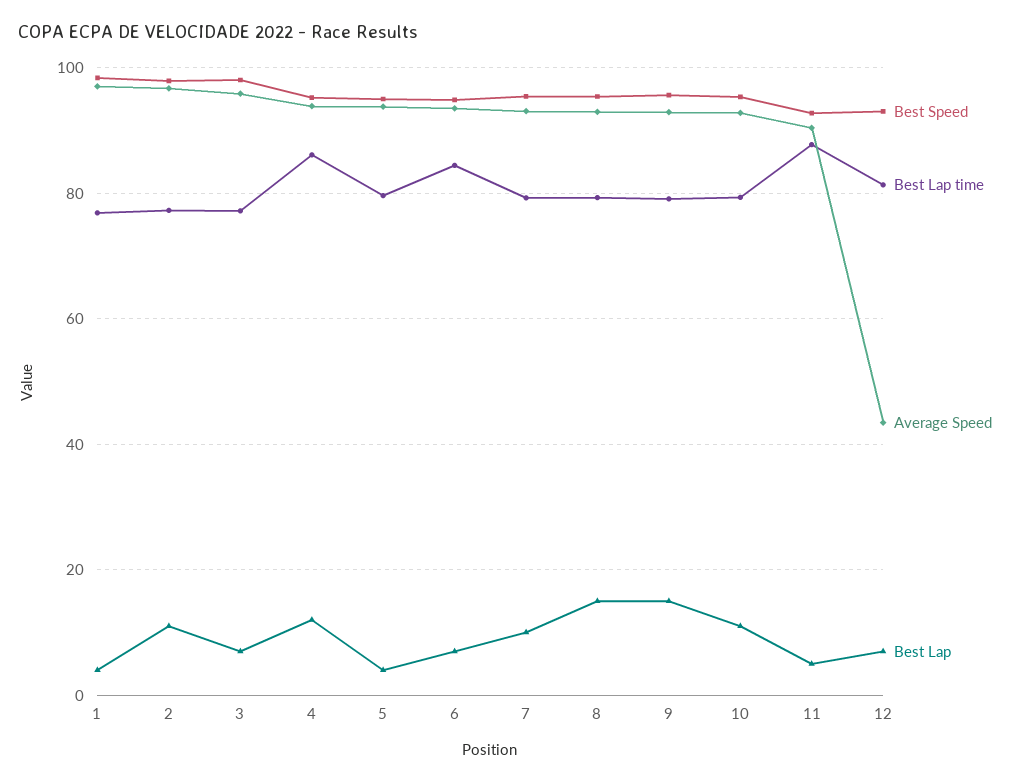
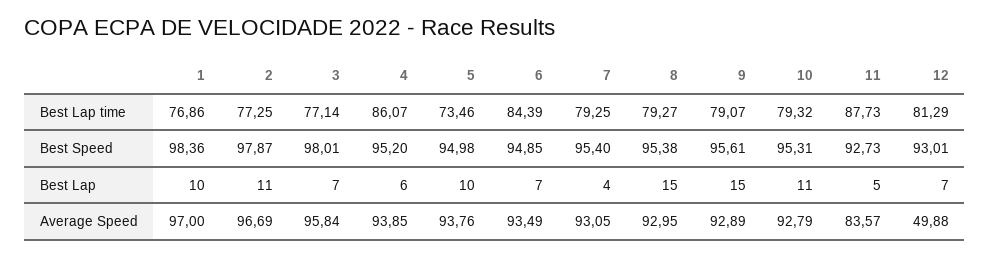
Best Lap, 1: 4 -> 10
Best Lap, 4: 12 -> 6
Best Lap time, 5: 80 -> 73.46
Best Lap, 5: 4 -> 10
Best Lap, 7: 10 -> 4
Average Speed, 11: 90 -> 83.57
Average Speed, 12: 44 -> 49.88

